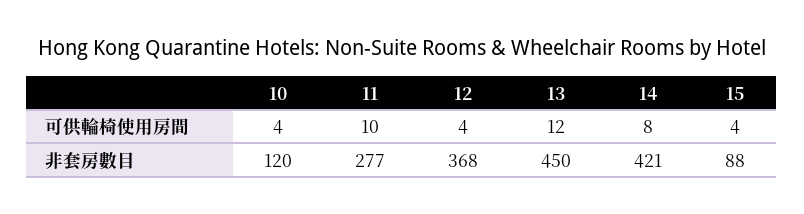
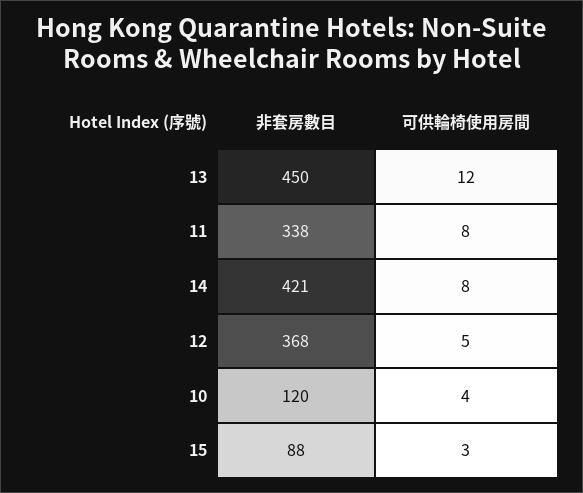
11, 可供輪椅使用房間: 10 -> 8
12, 可供輪椅使用房間: 4 -> 5
15, 可供輪椅使用房間: 4 -> 3
11, 非套房數目: 277 -> 338

